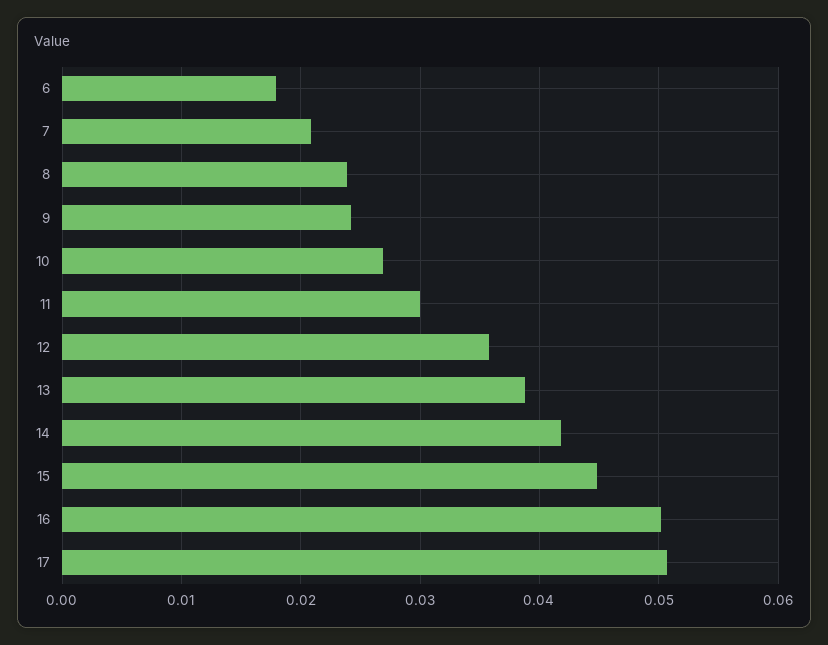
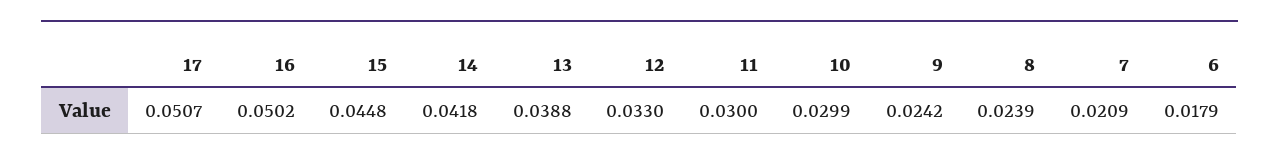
10: 0.027 -> 0.0299
12: 0.036 -> 0.033

